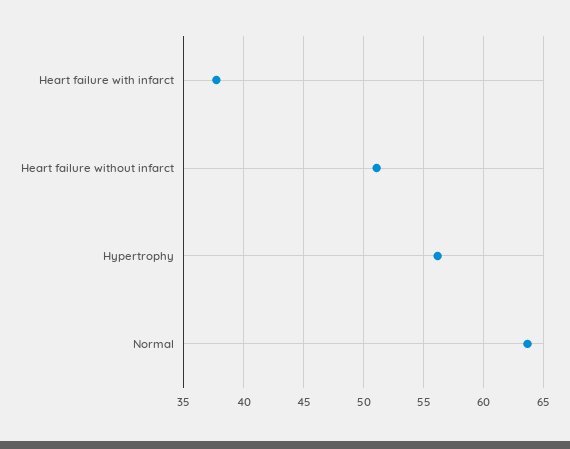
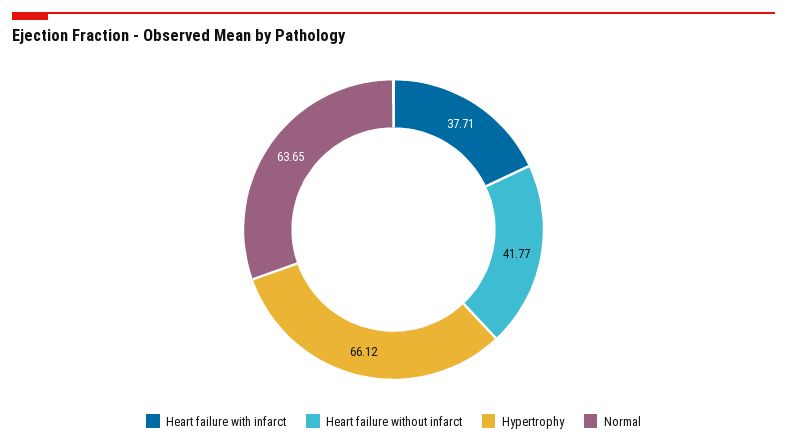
Heart failure without infarct: 51 -> 41.77
Hypertrophy: 56 -> 66.12

